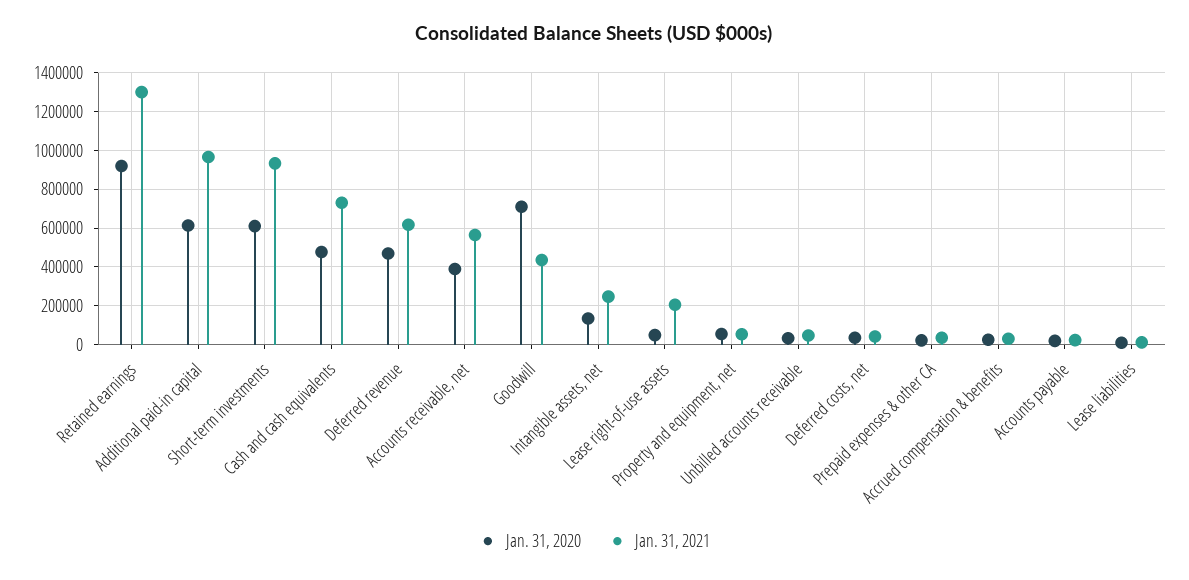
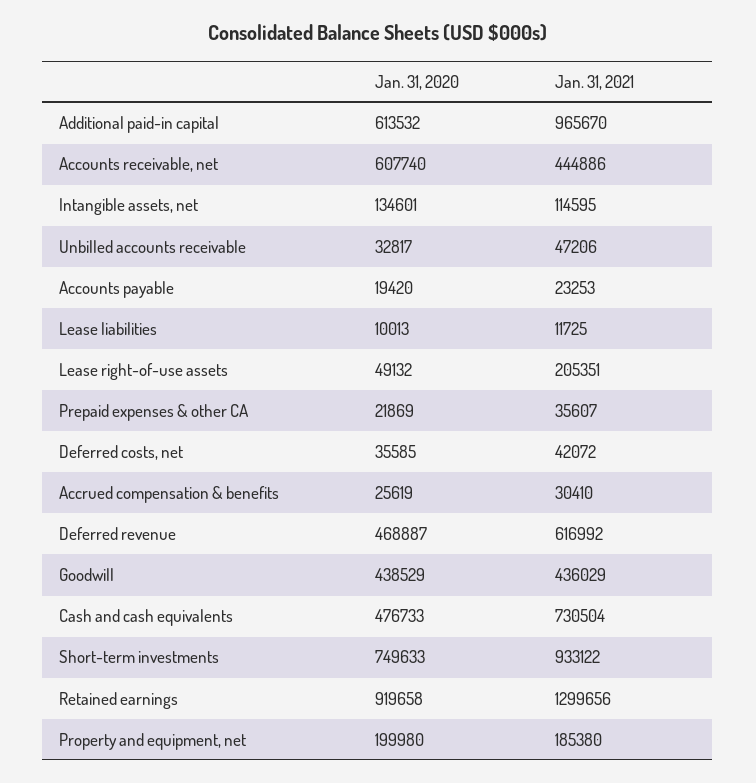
Jan. 31, 2020, Short-term investments: 600000 -> 749633
Jan. 31, 2020, Accounts receivable, net: 400000 -> 607740
Jan. 31, 2021, Accounts receivable, net: 550000 -> 444886
Jan. 31, 2020, Goodwill: 700000 -> 438529
Jan. 31, 2021, Intangible assets, net: 250000 -> 114595
Jan. 31, 2020, Property and equipment, net: 50000 -> 199980
Jan. 31, 2021, Property and equipment, net: 50000 -> 185380

